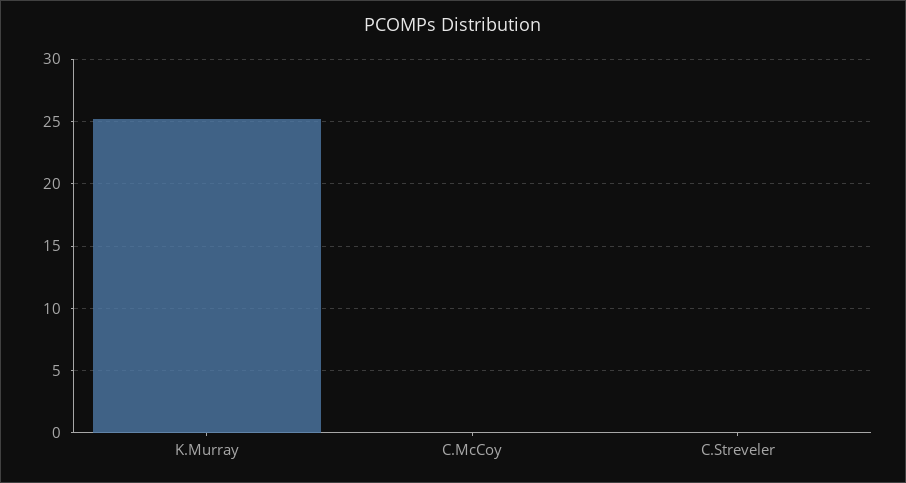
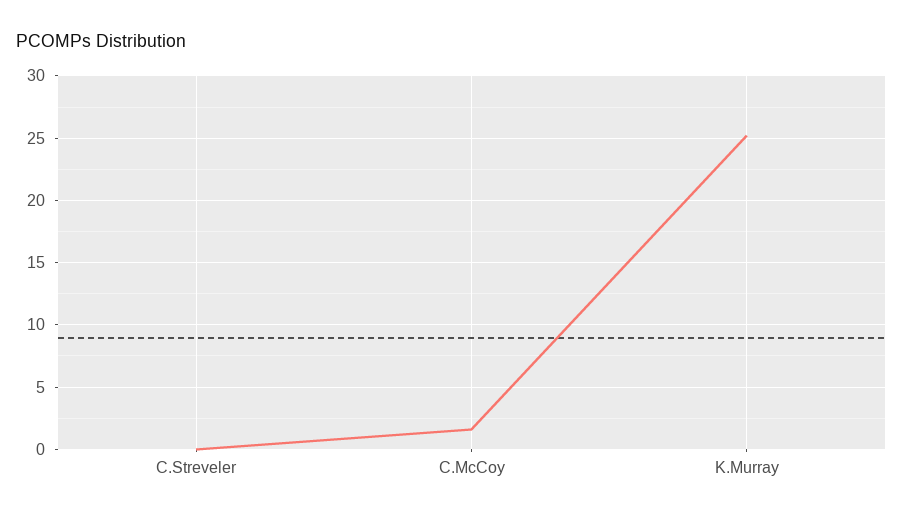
C.McCoy: 0 -> 1.5

